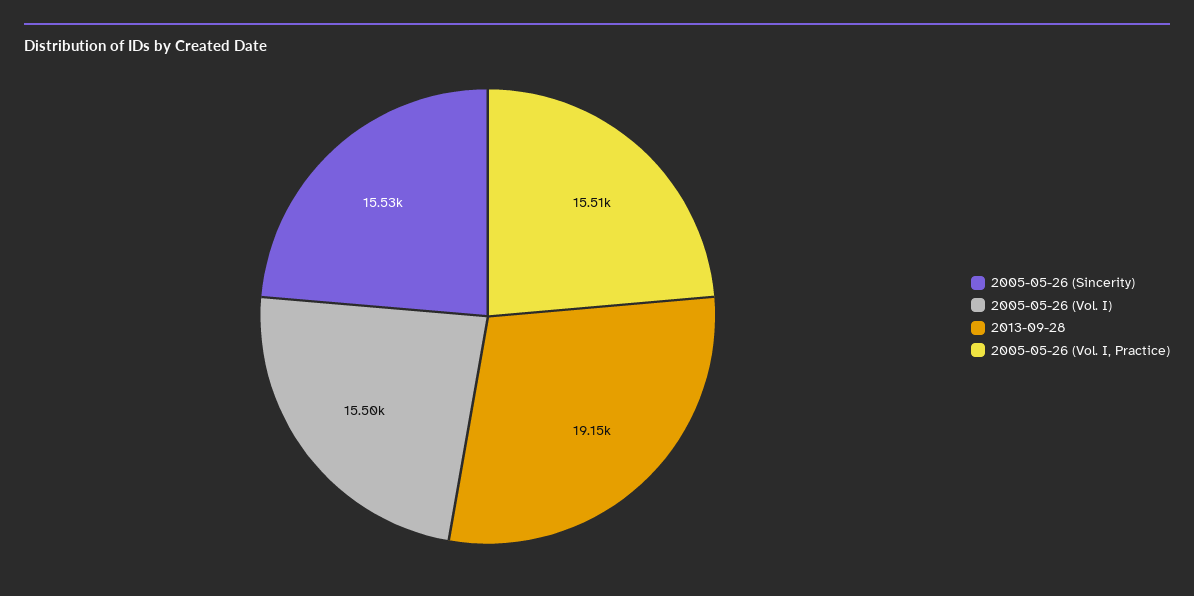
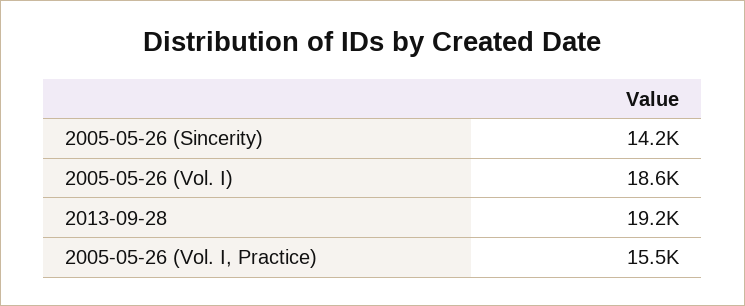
2005-05-26 (Sincerity): 15530 -> 14200
2005-05-26 (Vol. I): 15500 -> 18600

